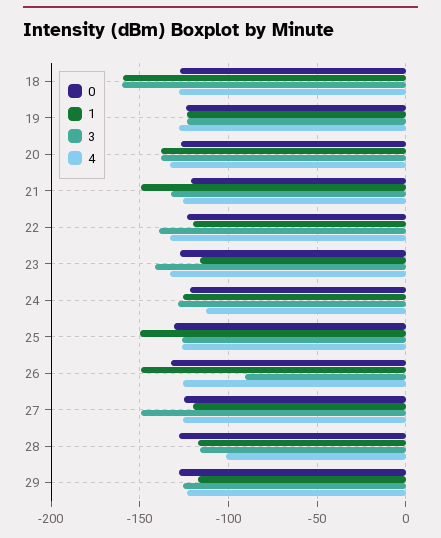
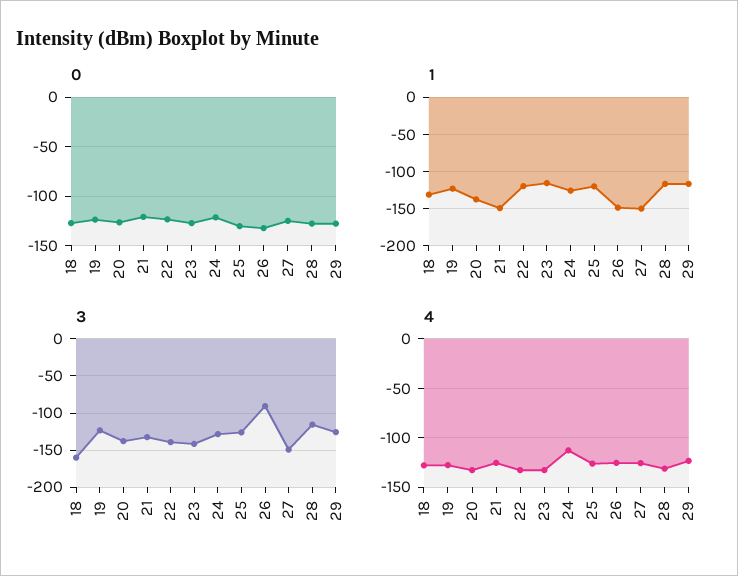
1, 18: -160 -> -130
1, 25: -150 -> -120
1, 27: -120 -> -150
4, 28: -100 -> -130

